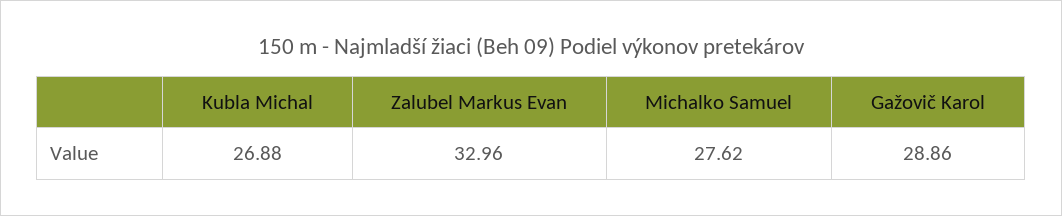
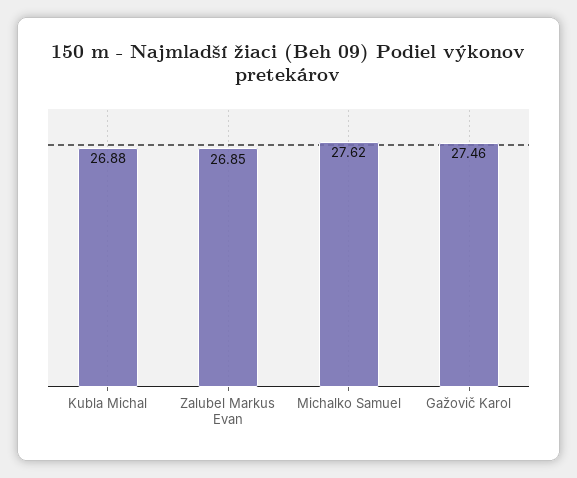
Zalubel Markus Evan: 32.96 -> 26.85
Gažovič Karol: 28.86 -> 27.46

